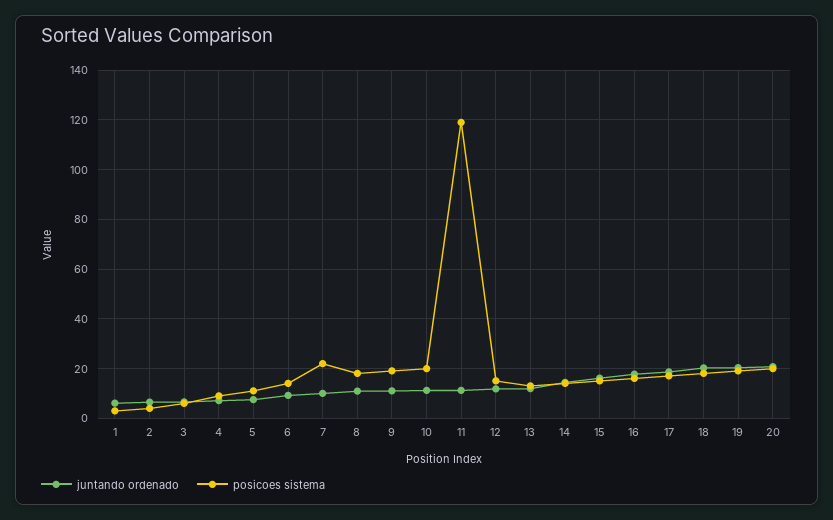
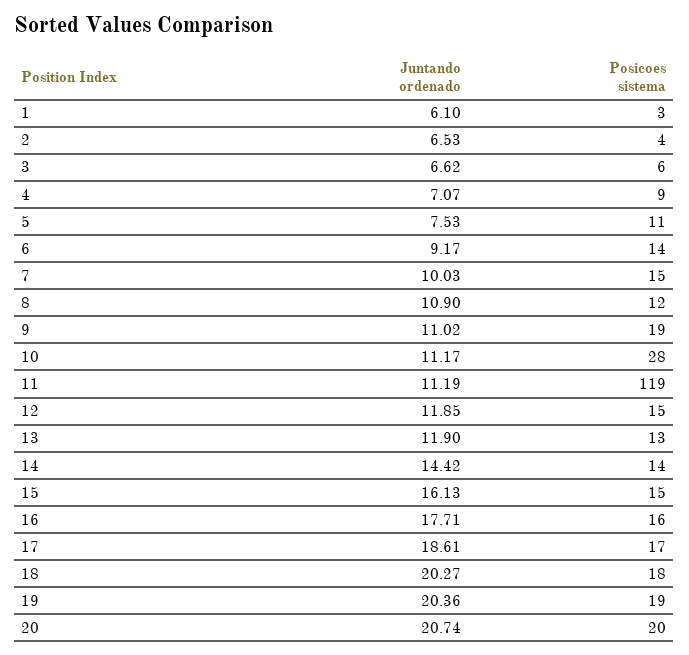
posicoes sistema, 7: 22.5 -> 15
posicoes sistema, 8: 17.5 -> 12
posicoes sistema, 10: 20 -> 28

